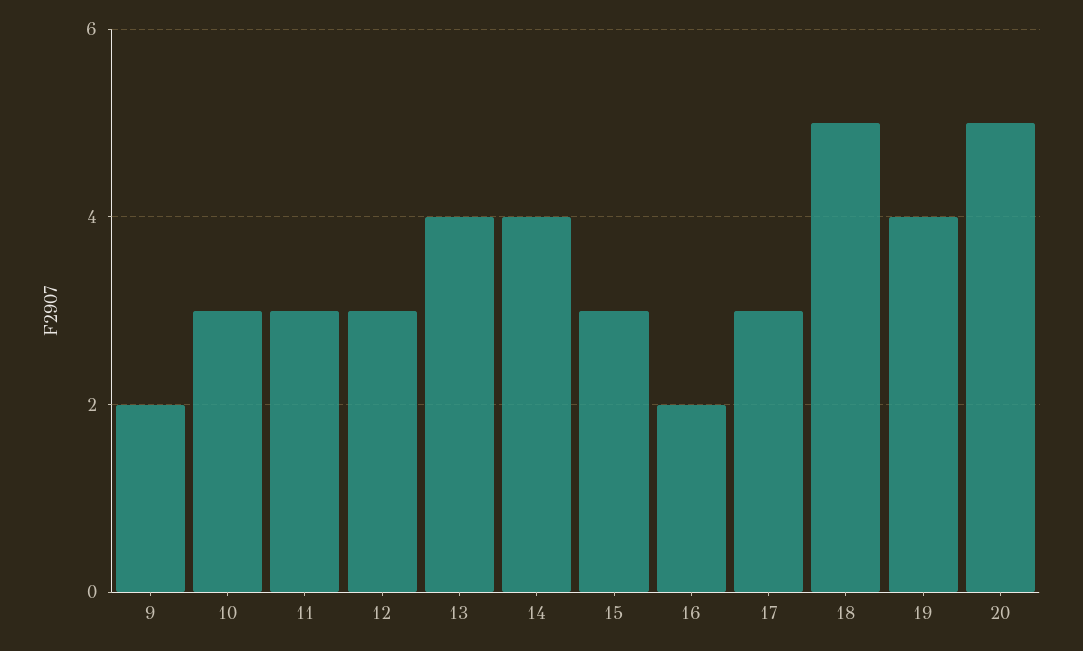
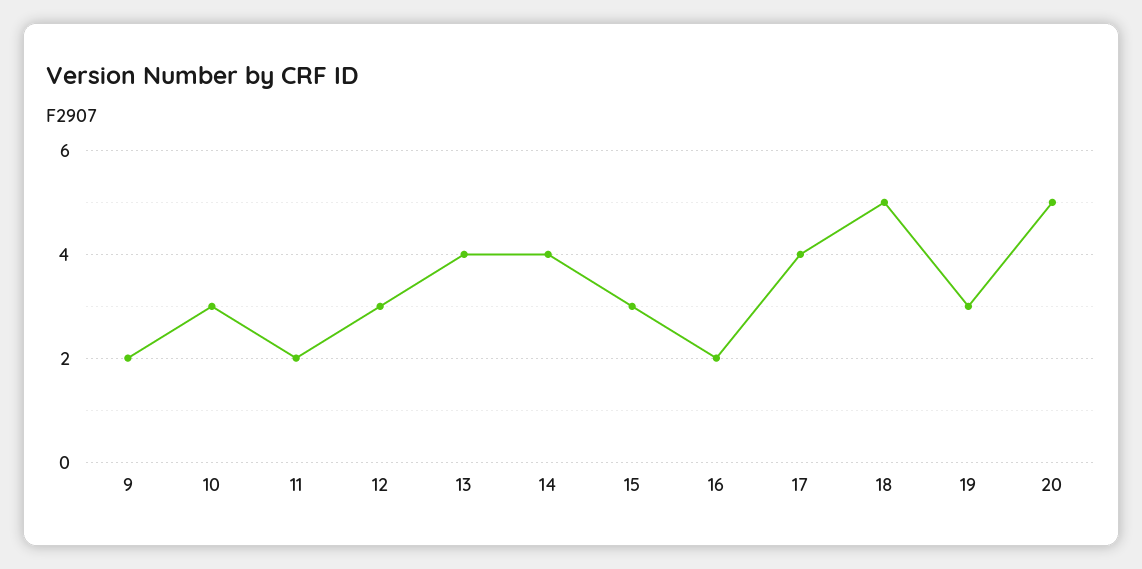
11: 3 -> 2
17: 3 -> 4
19: 4 -> 3

